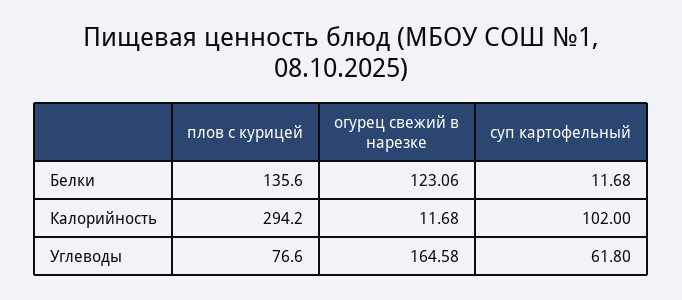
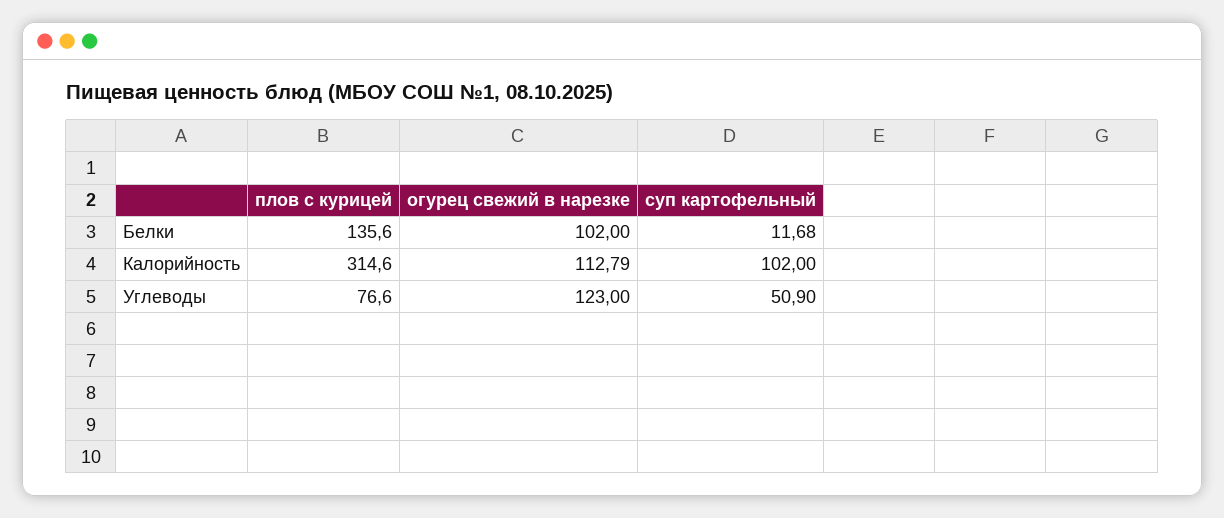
огурец свежий в нарезке, Белки: 123.06 -> 102
плов с курицей, Калорийность: 294.2 -> 314.6
огурец свежий в нарезке, Калорийность: 11.68 -> 112.79
огурец свежий в нарезке, Углеводы: 164.58 -> 123
суп картофельный, Углеводы: 61.8 -> 50.9

